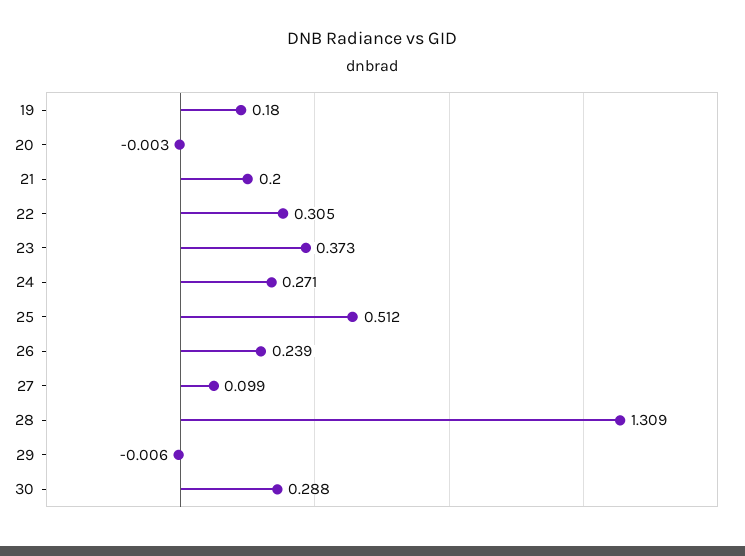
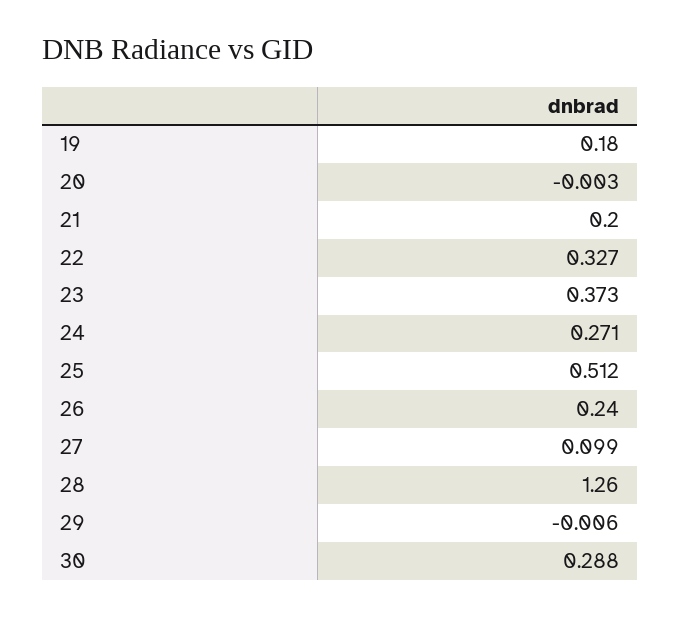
22: 0.305 -> 0.327
26: 0.239 -> 0.24
28: 1.309 -> 1.26

